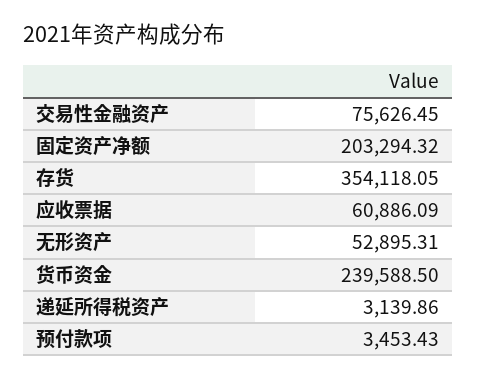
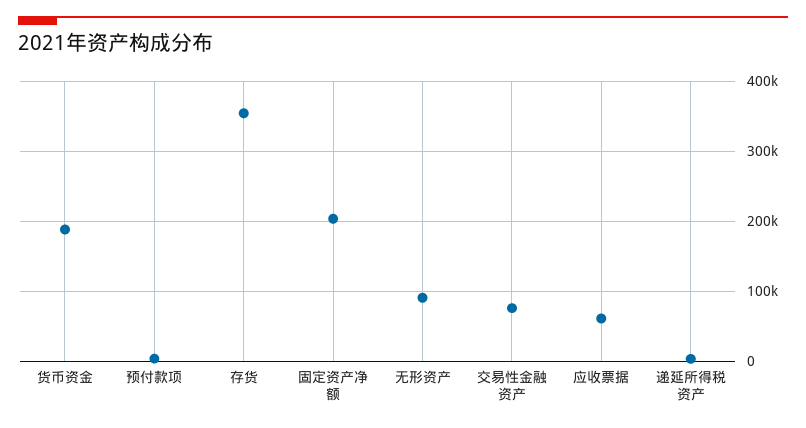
无形资产: 52895.31 -> 90000
货币资金: 239588.5 -> 190000

